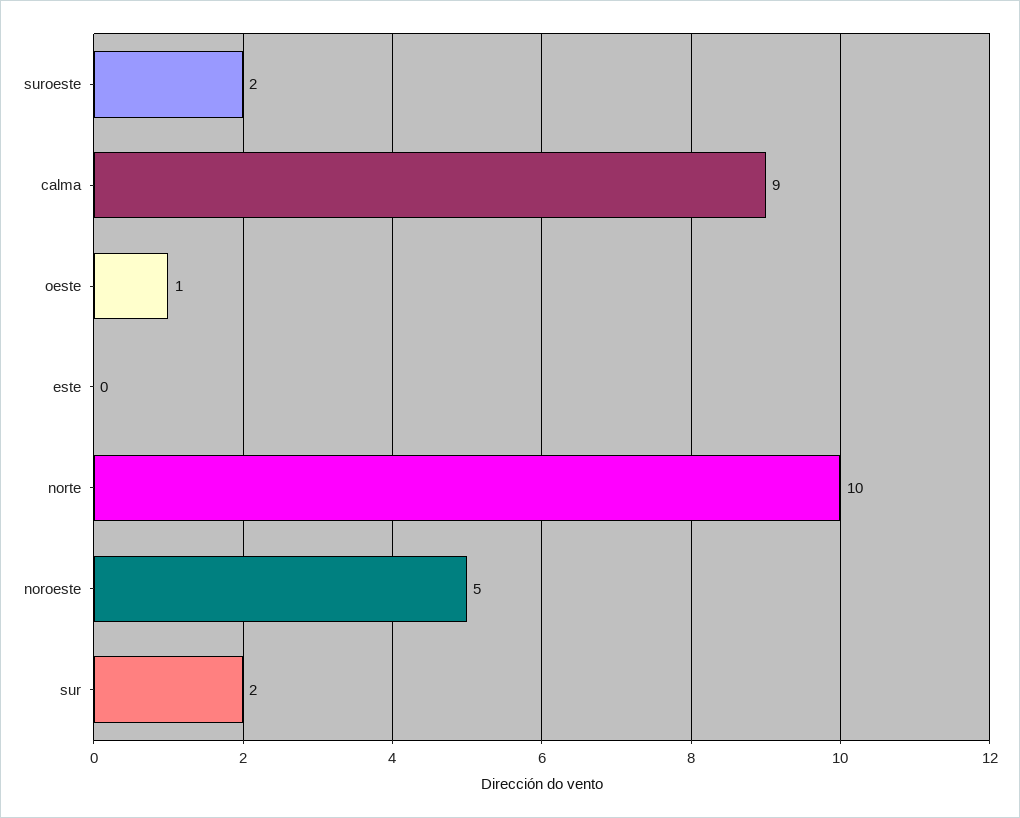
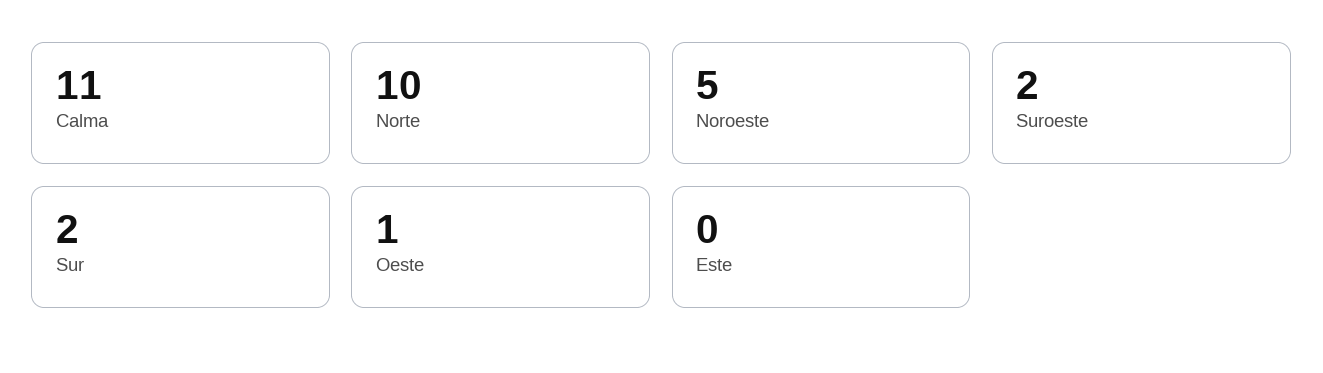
calma: 9 -> 11

